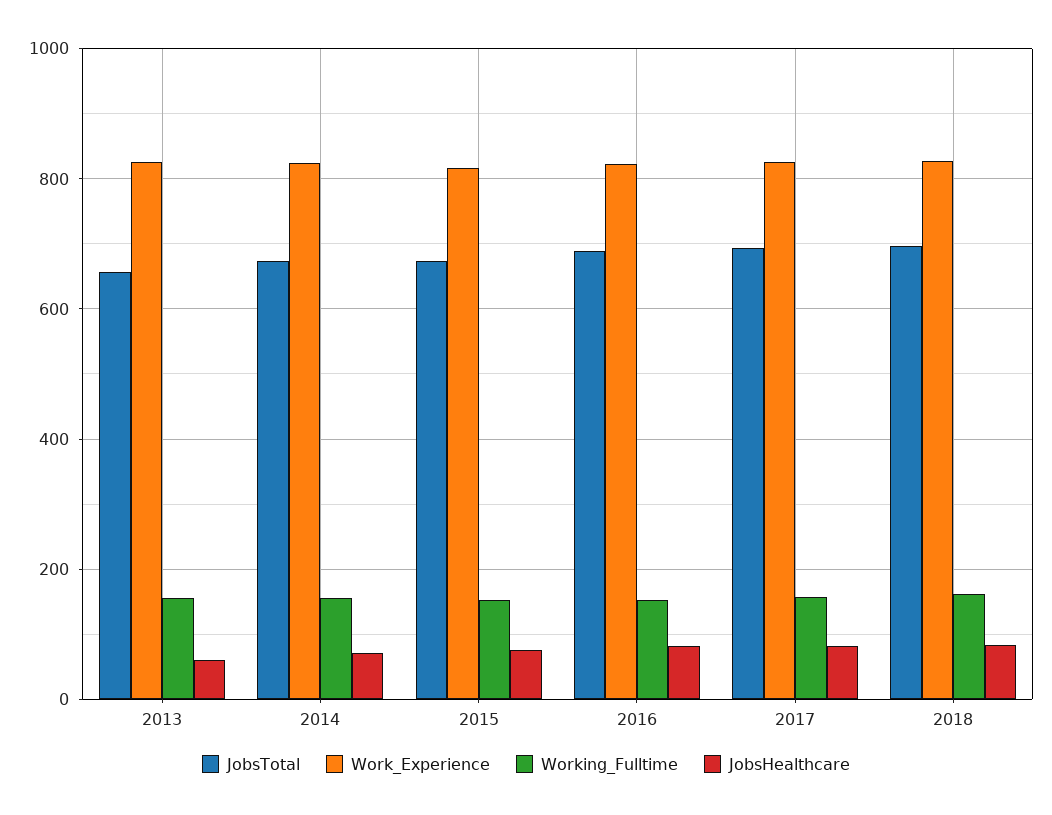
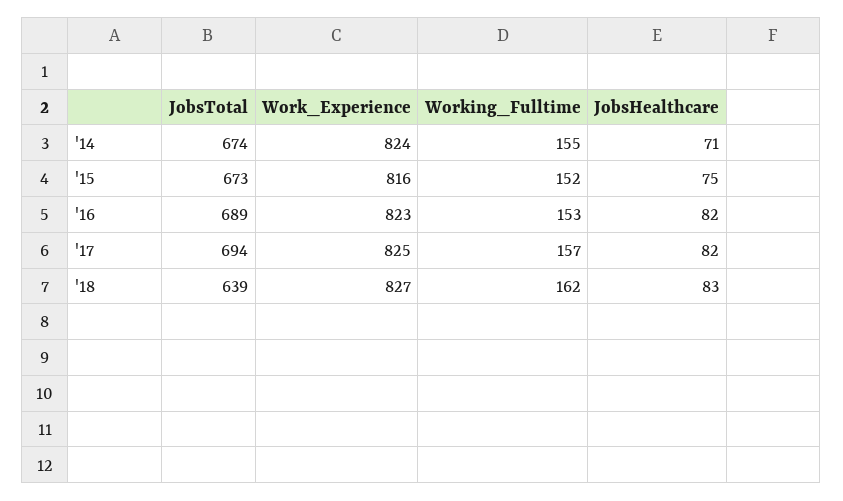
JobsTotal, 2013: 660 -> none
Work_Experience, 2013: 820 -> none
Working_Fulltime, 2013: 160 -> none
JobsHealthcare, 2013: 60 -> none
JobsTotal, 2018: 700 -> 639

